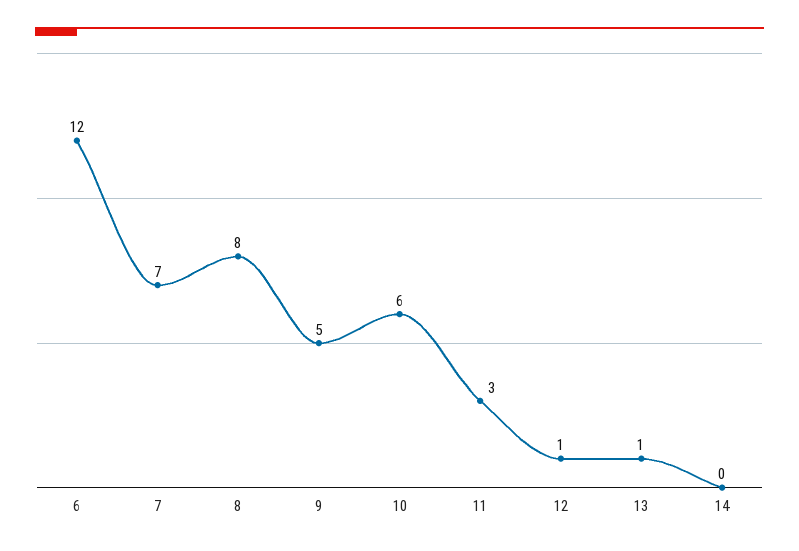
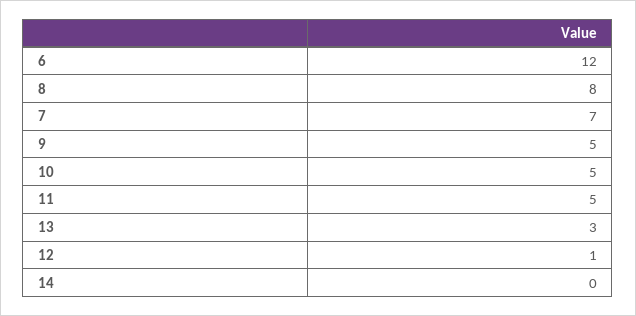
10: 6 -> 5
11: 3 -> 5
13: 1 -> 3

